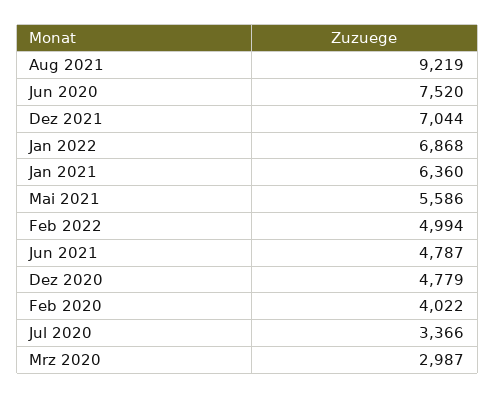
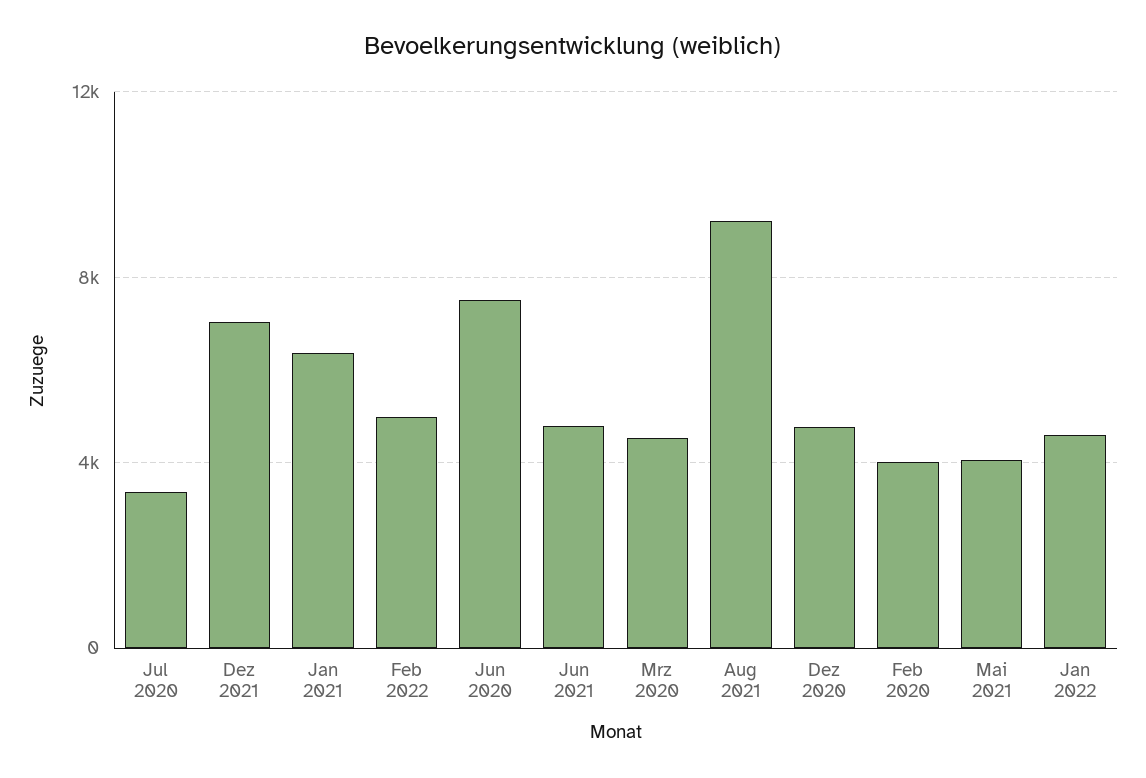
Jan 2022: 6868 -> 4500
Mai 2021: 5586 -> 4000
Mrz 2020: 2987 -> 4500

